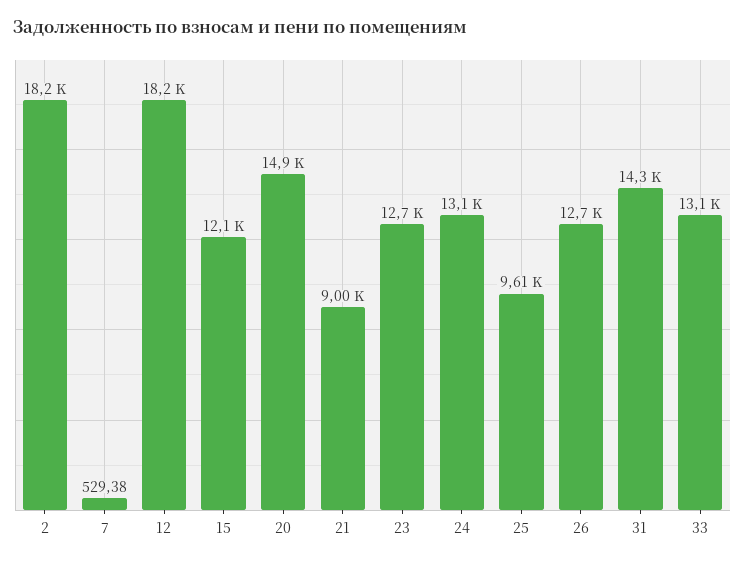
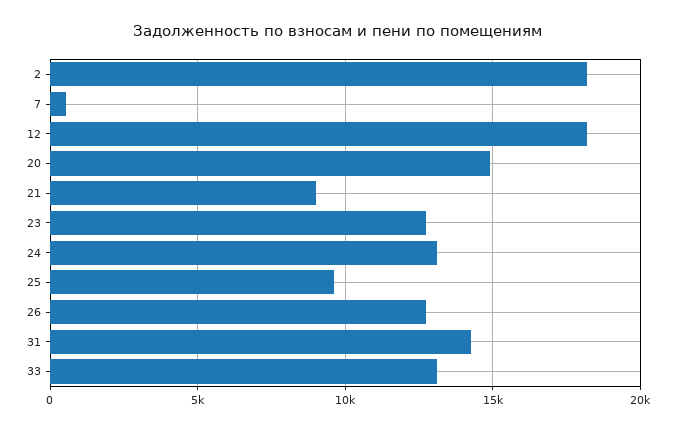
15: 12100 -> none

